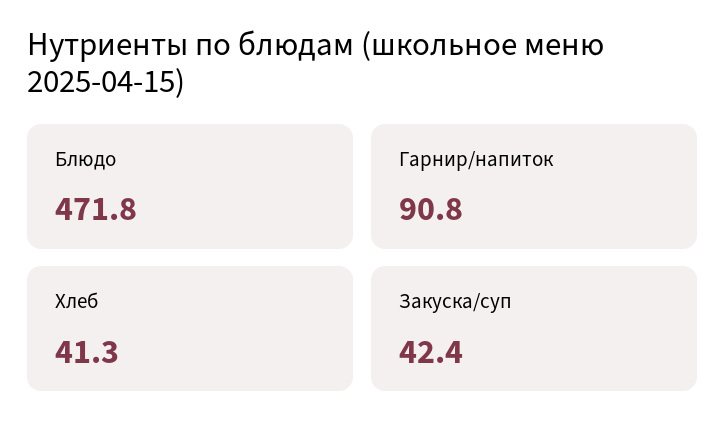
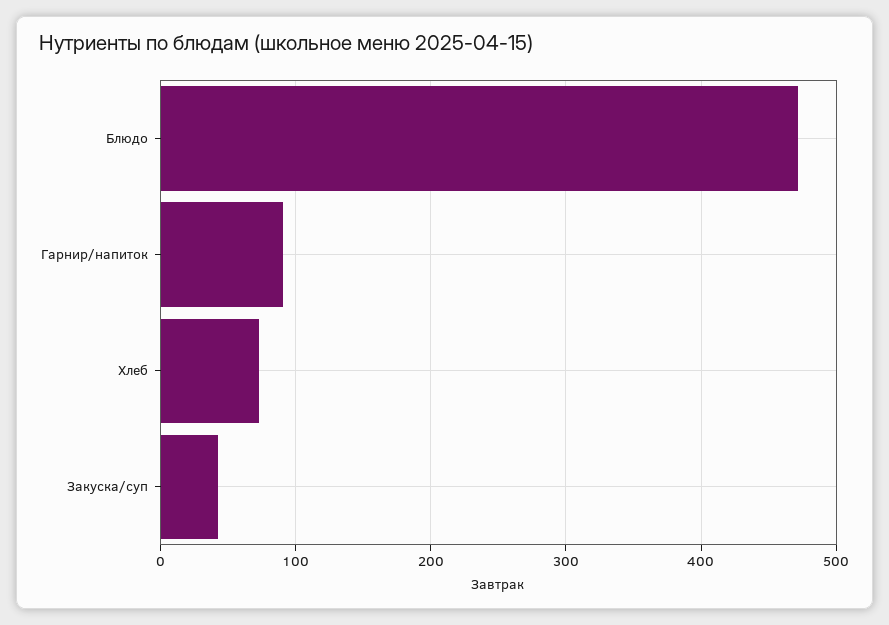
Хлеб: 41.3 -> 70

